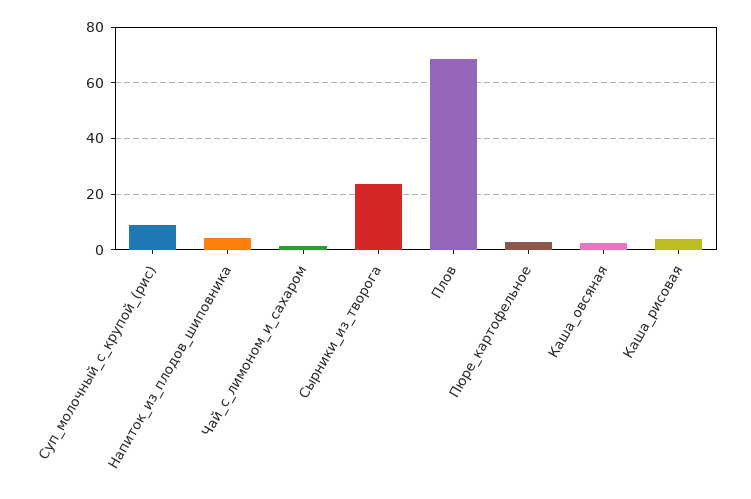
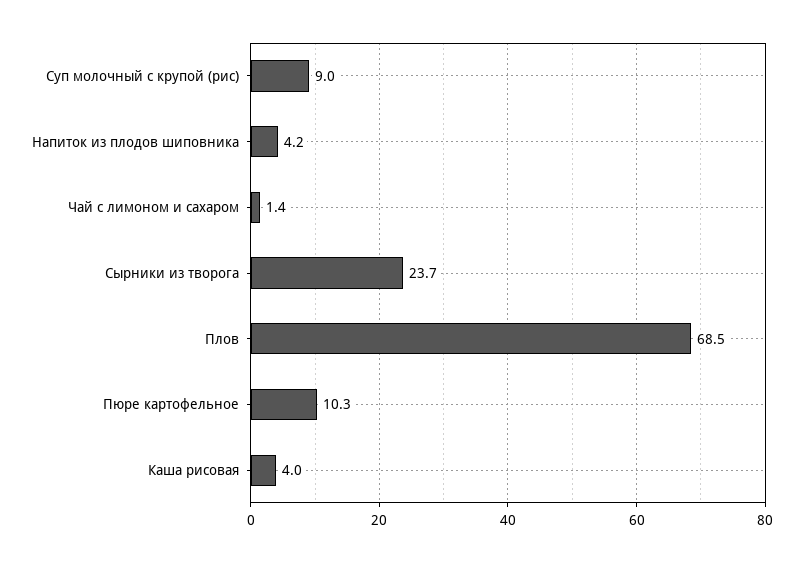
Пюре_картофельное: 2.5 -> 10.3
Каша_овсяная: 2.5 -> none

